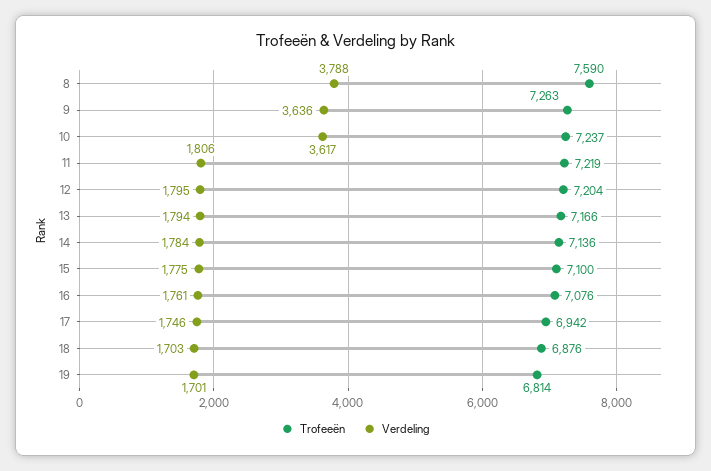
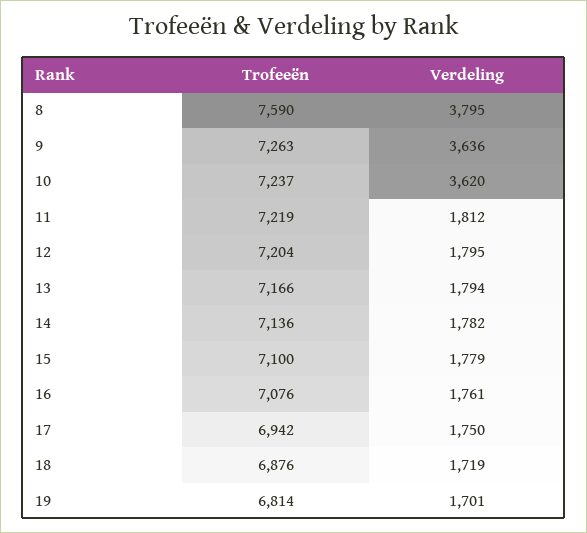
Verdeling, 8: 3788 -> 3795
Verdeling, 10: 3617 -> 3620
Verdeling, 11: 1806 -> 1812
Verdeling, 14: 1784 -> 1782
Verdeling, 15: 1775 -> 1779
Verdeling, 17: 1746 -> 1750
Verdeling, 18: 1703 -> 1719

